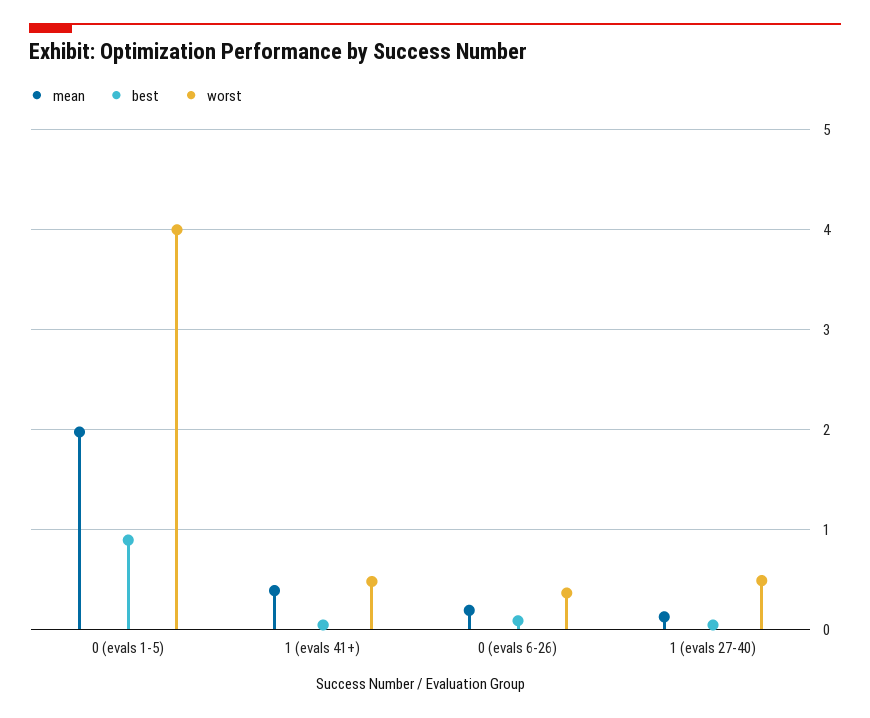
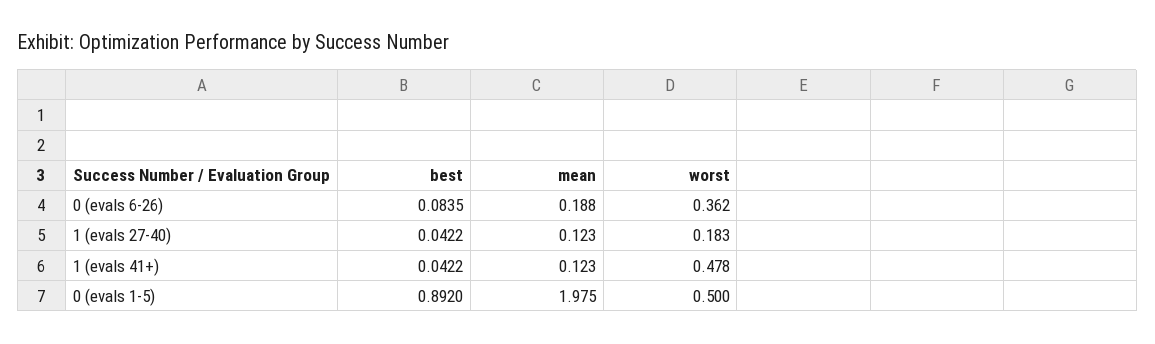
worst, 0 (evals 1-5): 4 -> 0.5
mean, 1 (evals 41+): 0.4 -> 0.123
worst, 1 (evals 27-40): 0.5 -> 0.183

